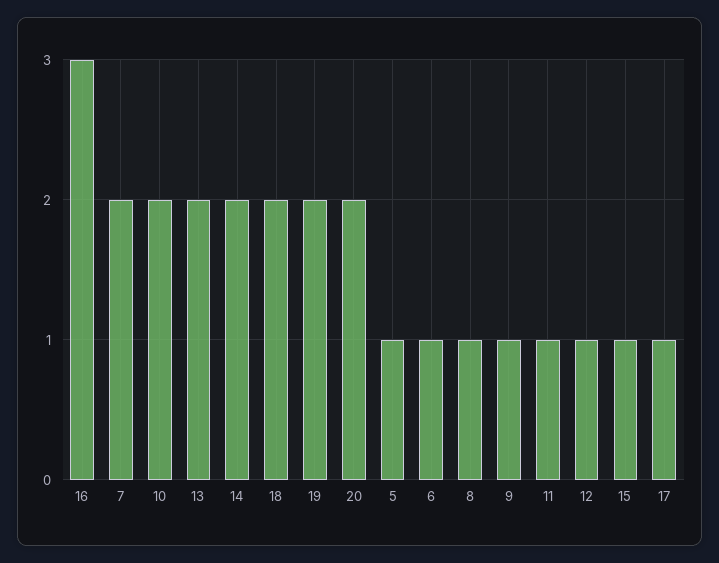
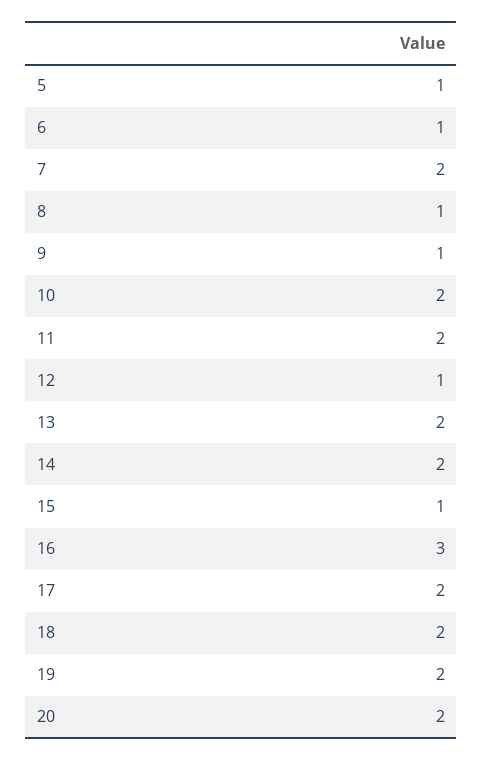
11: 1 -> 2
17: 1 -> 2

